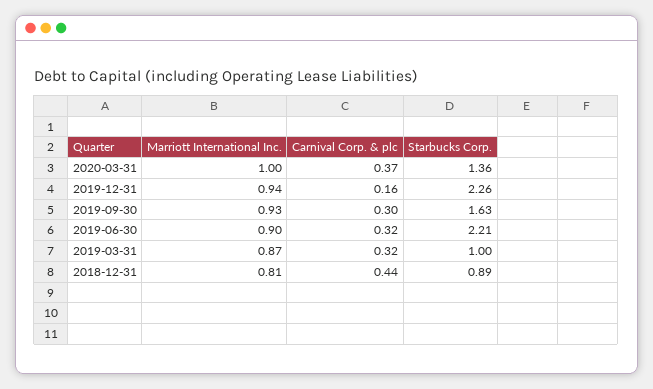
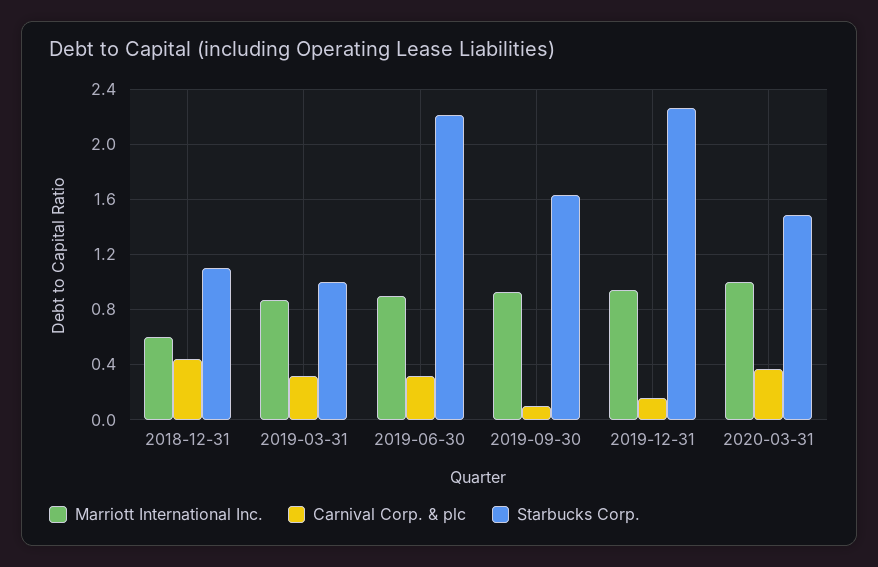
Starbucks Corp., 2020-03-31: 1.36 -> 1.5
Carnival Corp. & plc, 2019-09-30: 0.3 -> 0.1
Marriott International Inc., 2018-12-31: 0.81 -> 0.6
Starbucks Corp., 2018-12-31: 0.89 -> 1.1

